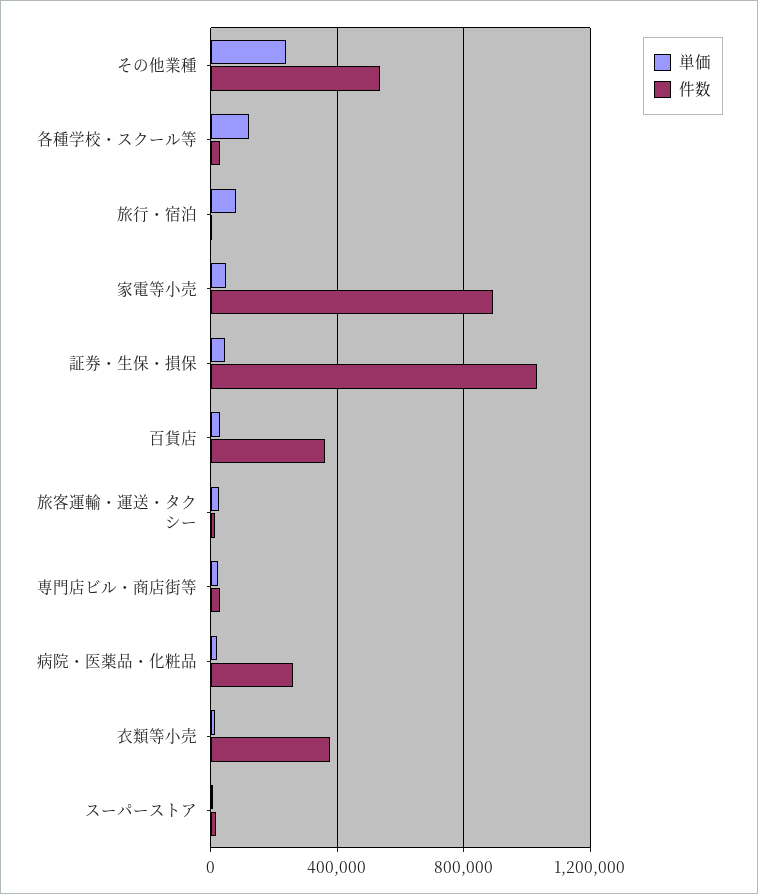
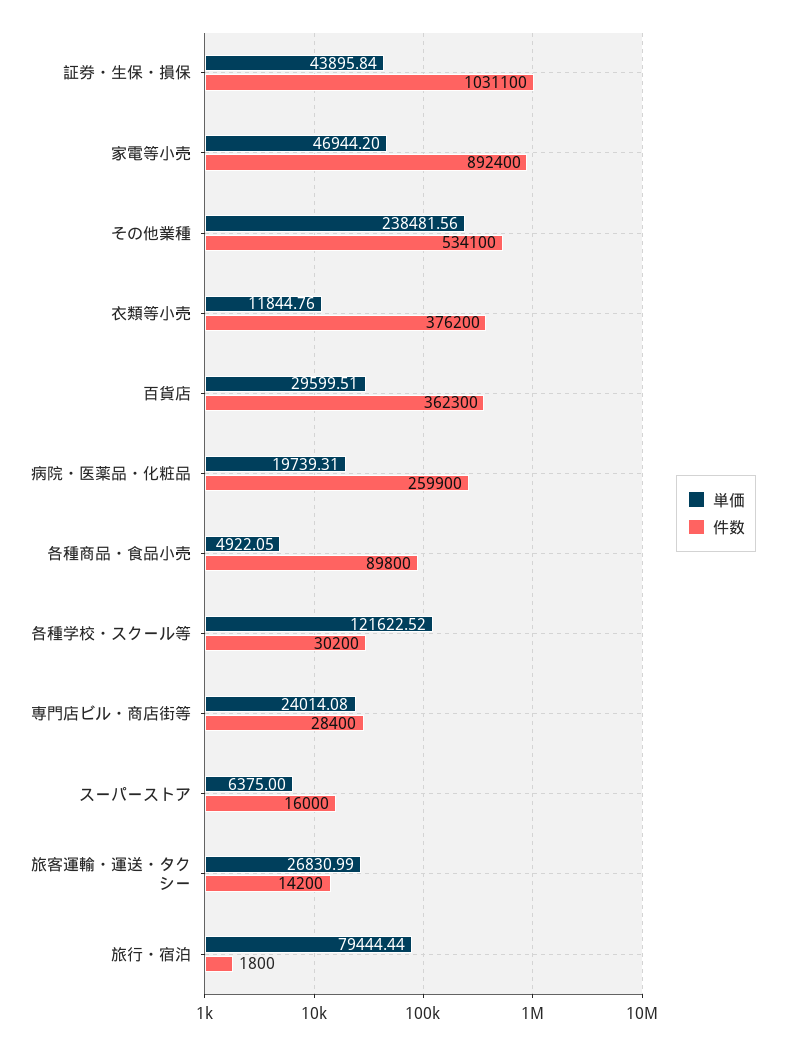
単価, 各種商品・食品小売: none -> 4922.05
件数, 各種商品・食品小売: none -> 89800

